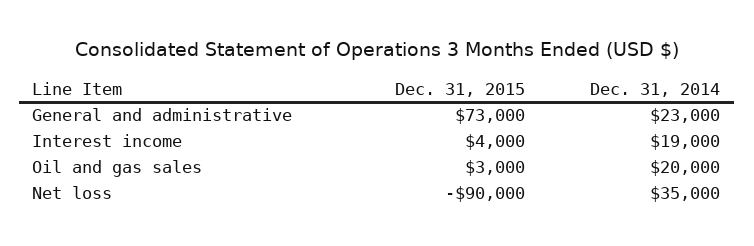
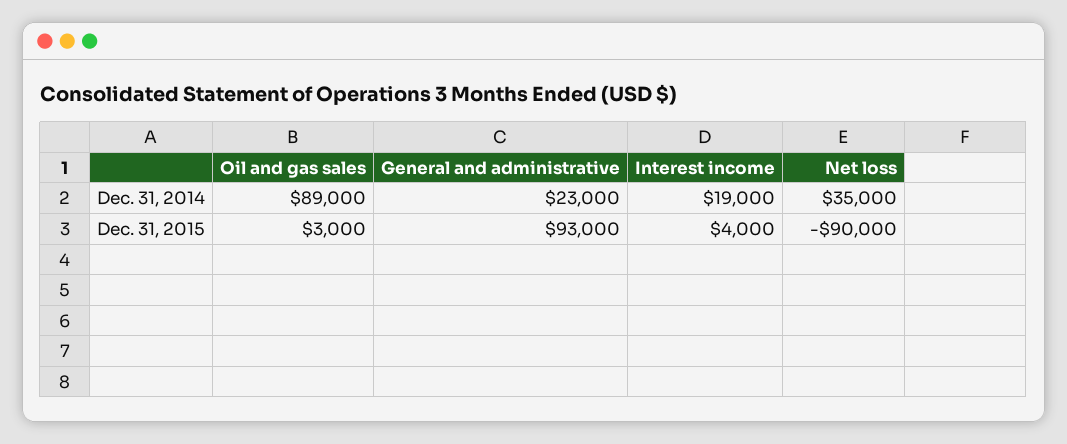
Dec. 31, 2015, General and administrative: 73000 -> 93000
Dec. 31, 2014, Oil and gas sales: 20000 -> 89000

